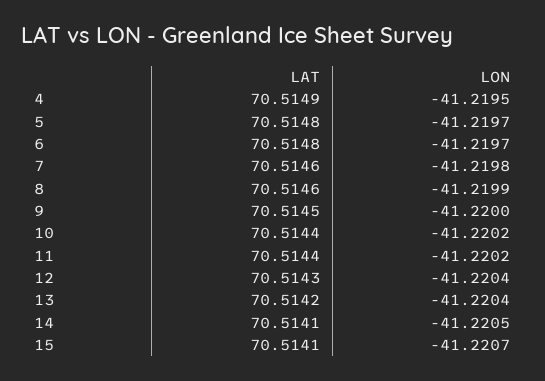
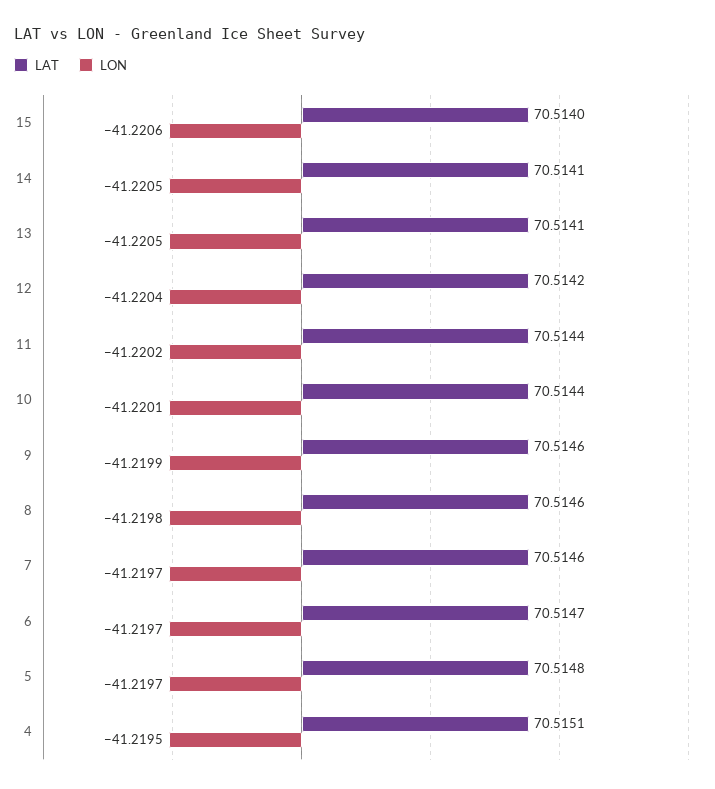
LAT, 4: 70.5149 -> 70.5151
LAT, 6: 70.5148 -> 70.5147
LON, 7: -41.2198 -> -41.2197
LON, 8: -41.2199 -> -41.2198
LAT, 9: 70.5145 -> 70.5146
LON, 9: -41.22 -> -41.2199
LON, 10: -41.2202 -> -41.2201
LAT, 12: 70.5143 -> 70.5142
LAT, 13: 70.5142 -> 70.5141
LON, 13: -41.2204 -> -41.2205
LAT, 15: 70.5141 -> 70.514
LON, 15: -41.2207 -> -41.2206

